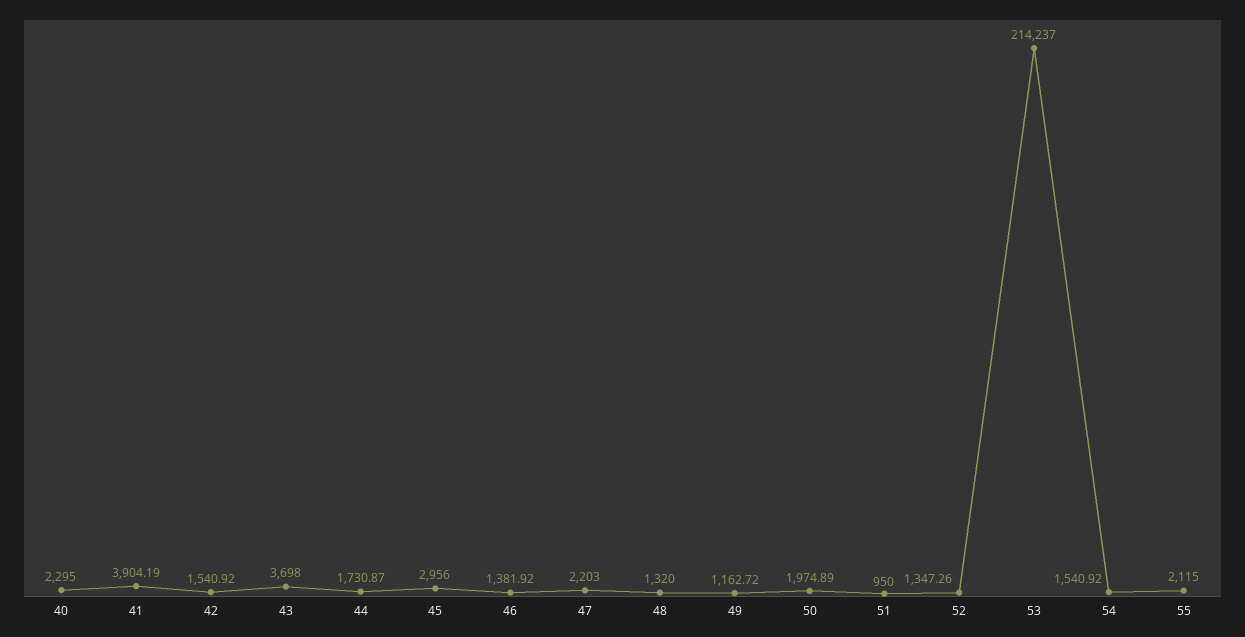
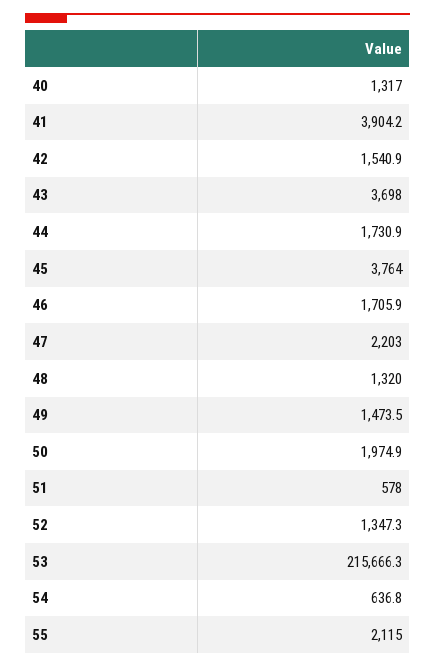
40: 2295 -> 1317
45: 2956 -> 3764
46: 1381.92 -> 1705.9
49: 1162.72 -> 1473.5
51: 950 -> 578
53: 214237 -> 215666.3
54: 1540.92 -> 636.8

